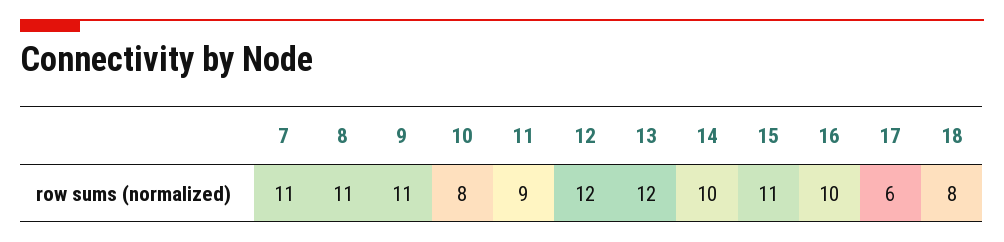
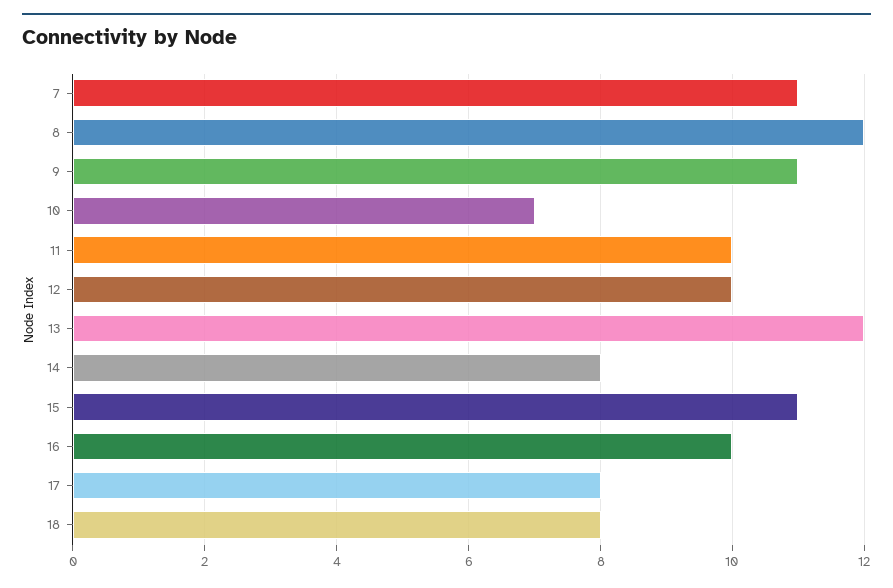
8: 11 -> 12
10: 8 -> 7
11: 9 -> 10
12: 12 -> 10
14: 10 -> 8
17: 6 -> 8

